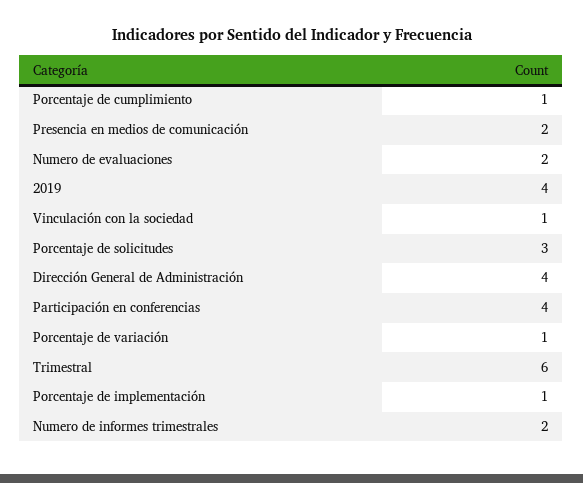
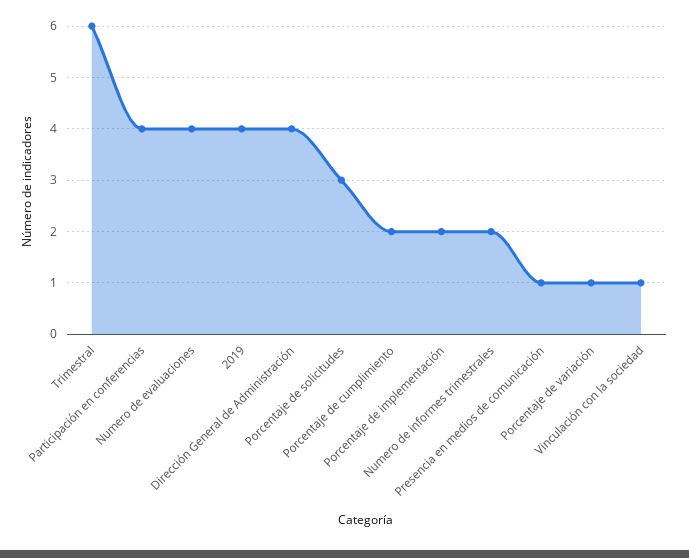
Porcentaje de cumplimiento: 1 -> 2
Presencia en medios de comunicación: 2 -> 1
Numero de evaluaciones: 2 -> 4
Porcentaje de implementación: 1 -> 2

